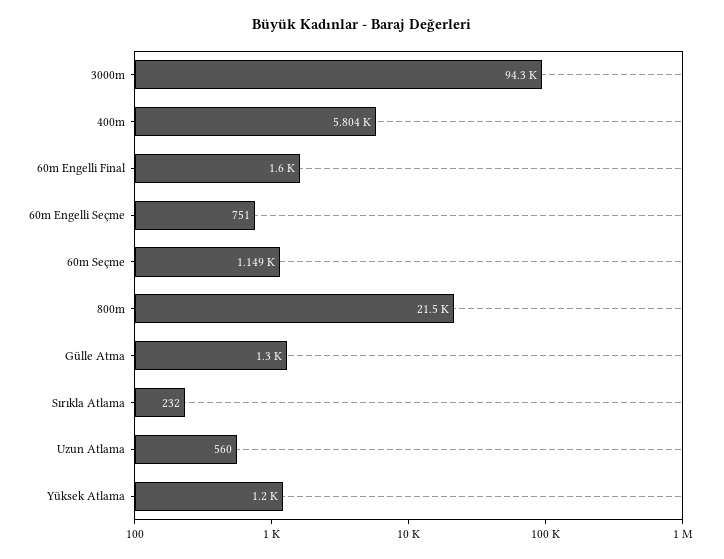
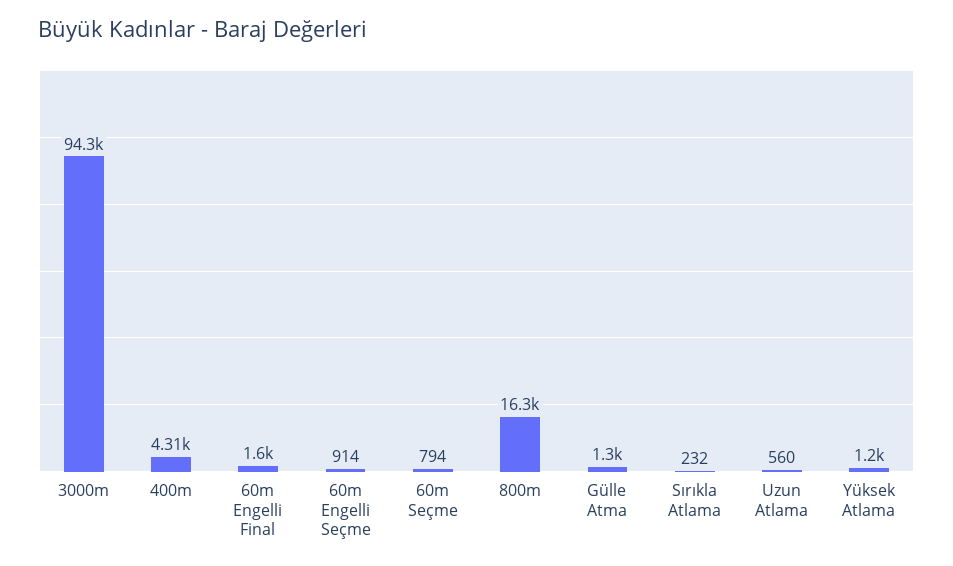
400m: 5804 -> 4310
60m Engelli Seçme: 751 -> 914
60m Seçme: 1149 -> 794
800m: 21500 -> 16300

